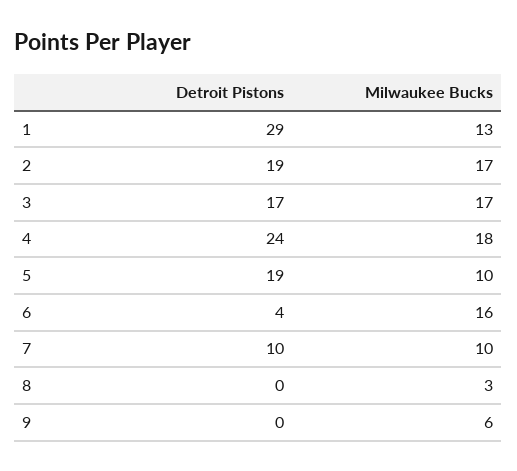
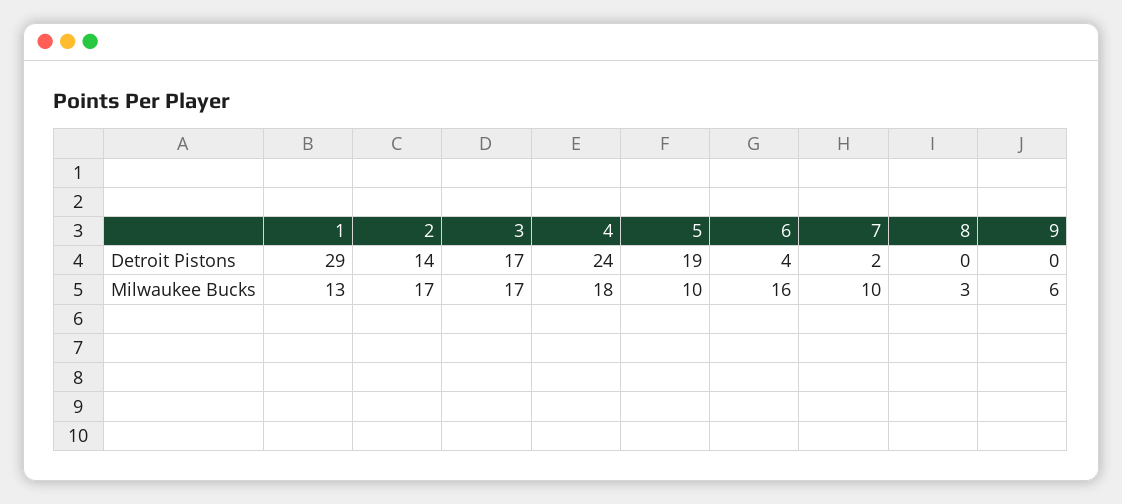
Detroit Pistons, 2: 19 -> 14
Detroit Pistons, 7: 10 -> 2

